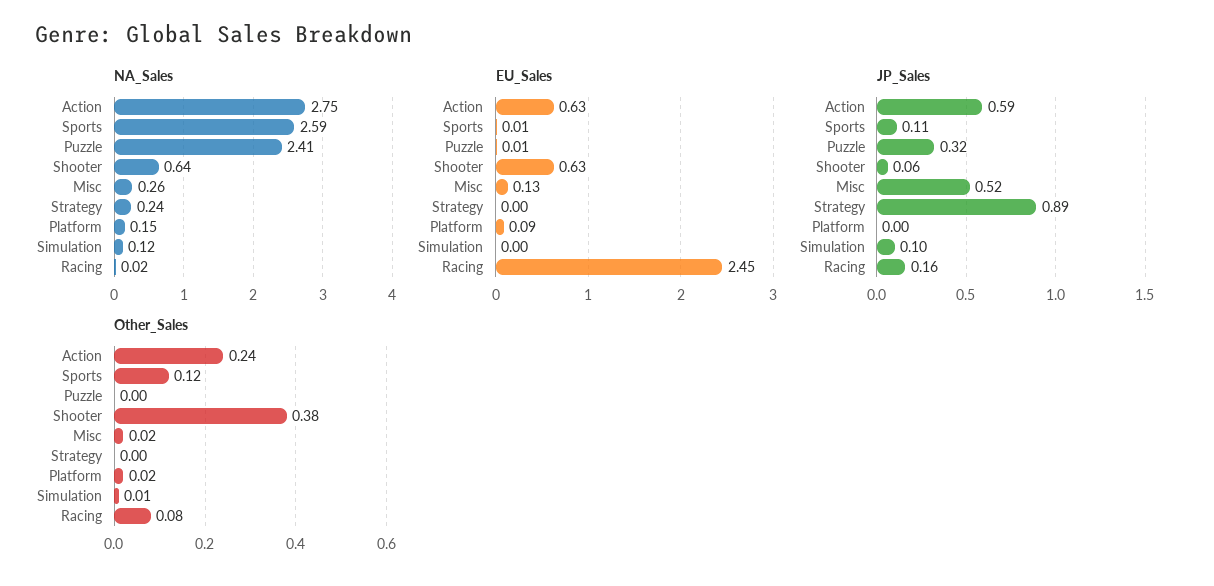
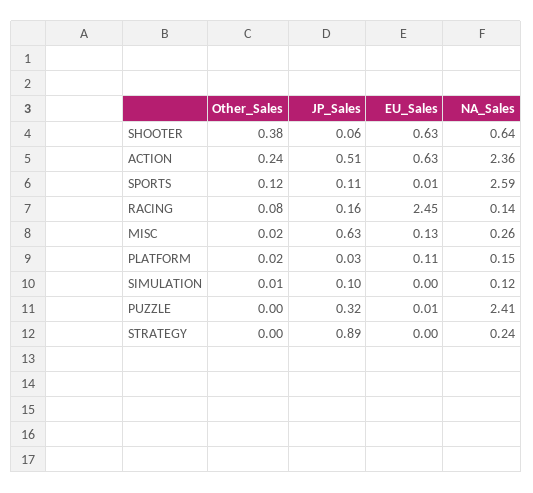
NA_Sales, Action: 2.75 -> 2.36
NA_Sales, Racing: 0.02 -> 0.14
EU_Sales, Platform: 0.09 -> 0.11
JP_Sales, Action: 0.59 -> 0.51
JP_Sales, Misc: 0.52 -> 0.63
JP_Sales, Platform: 0 -> 0.03

